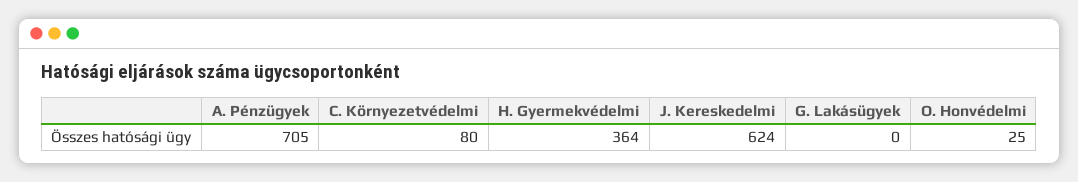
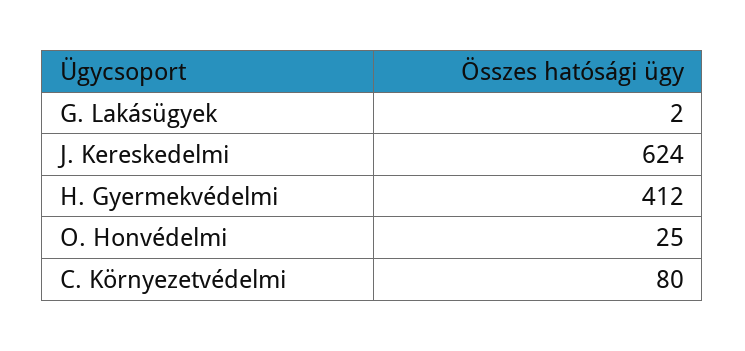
A. Pénzügyek: 705 -> none
H. Gyermekvédelmi: 364 -> 412
G. Lakásügyek: 0 -> 2

